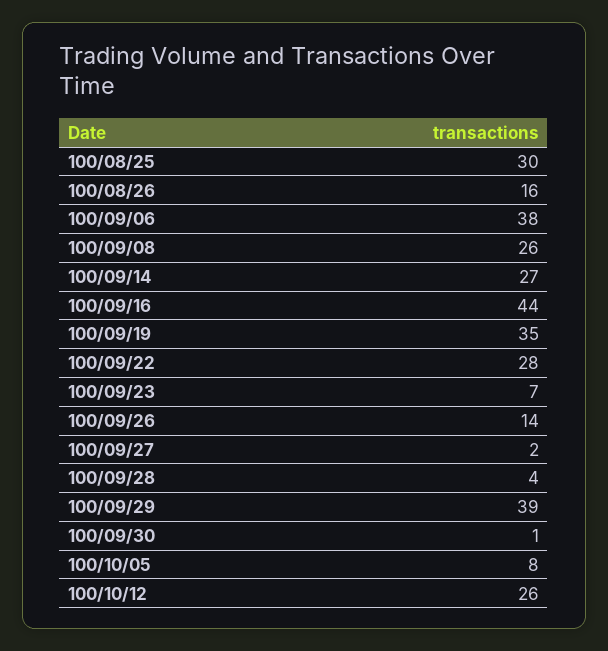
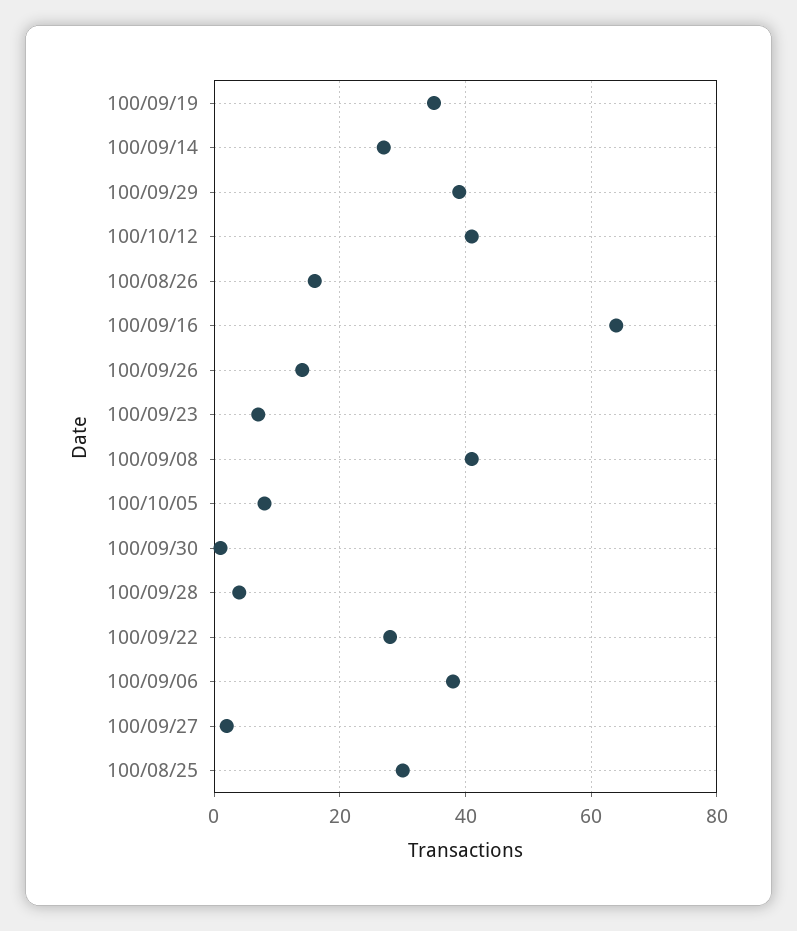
100/09/08: 26 -> 40
100/09/16: 44 -> 65
100/10/12: 26 -> 40

